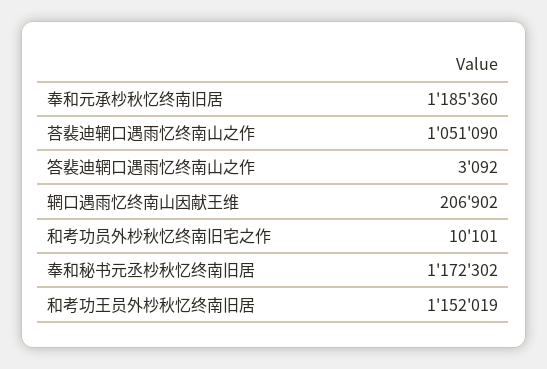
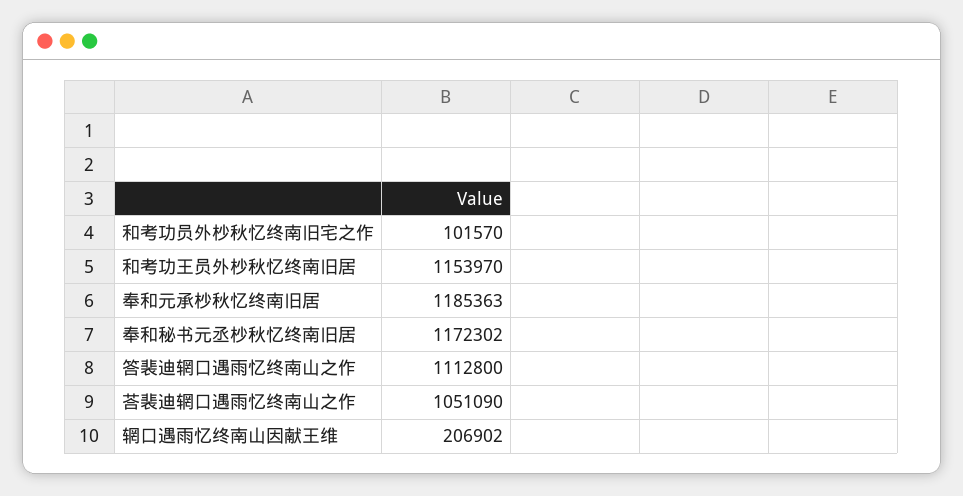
奉和元承杪秋忆终南旧居: 1185360 -> 1185363
答裴迪辋口遇雨忆终南山之作: 3092 -> 1112800
和考功员外杪秋忆终南旧宅之作: 10101 -> 101570
和考功王员外杪秋忆终南旧居: 1152019 -> 1153970

